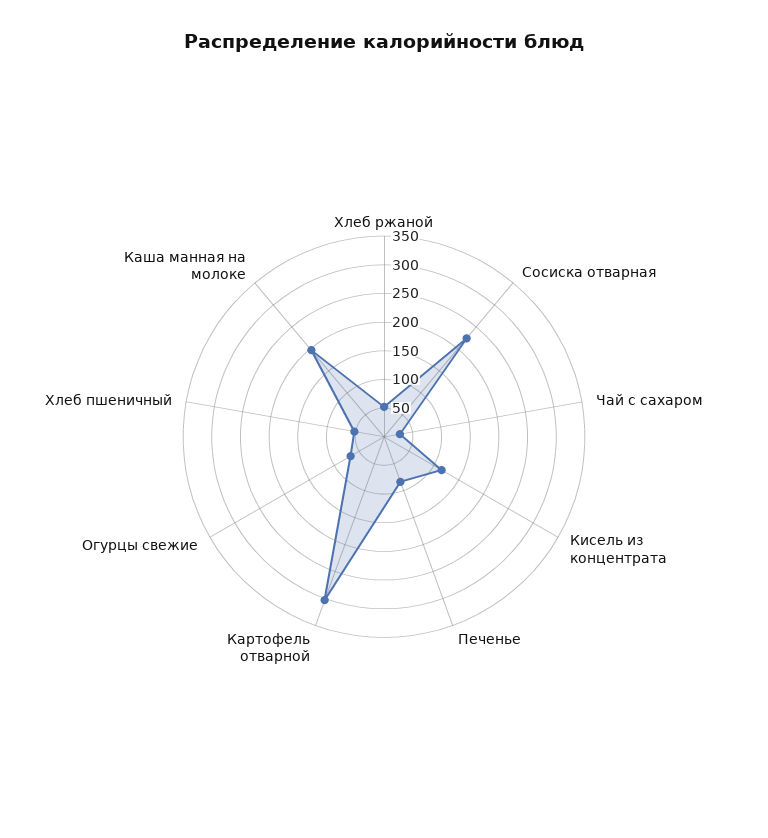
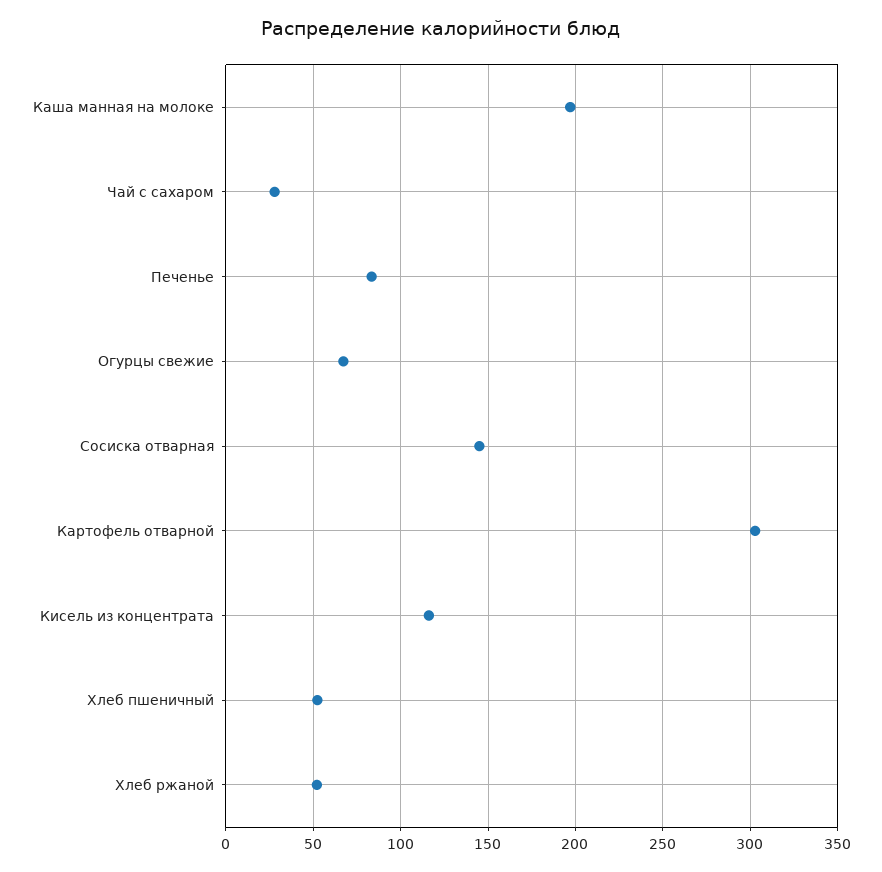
Сосиска отварная: 225 -> 145

